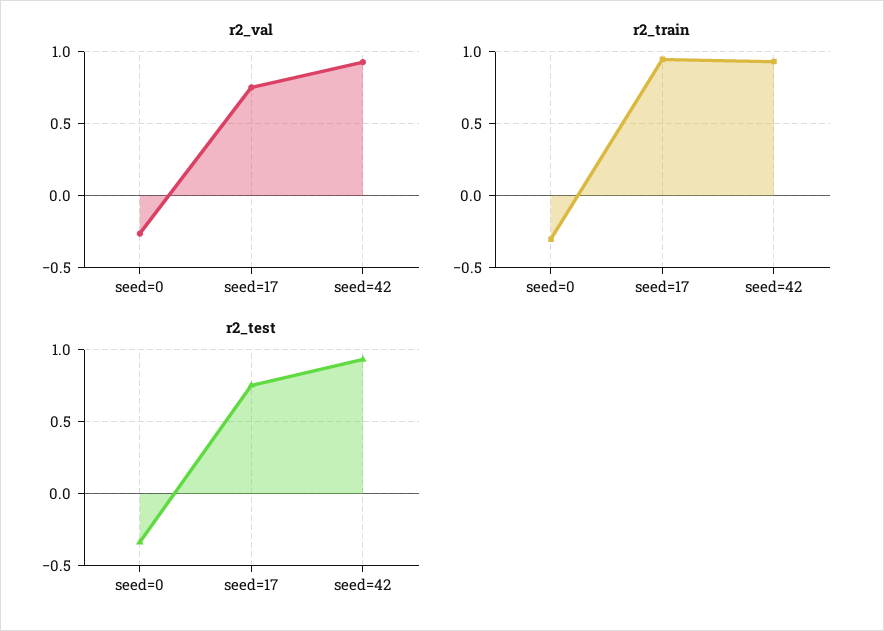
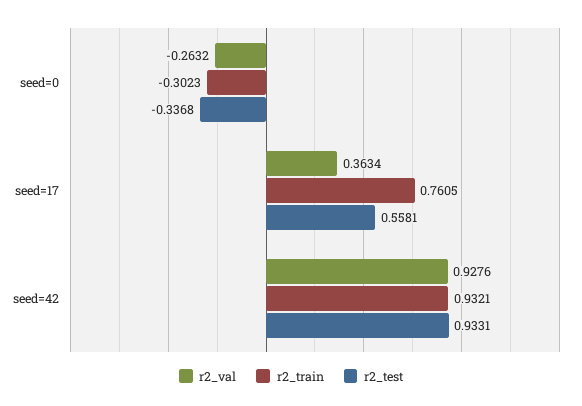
r2_val, seed=17: 0.75 -> 0.3634
r2_train, seed=17: 0.95 -> 0.7605
r2_test, seed=17: 0.75 -> 0.5581

